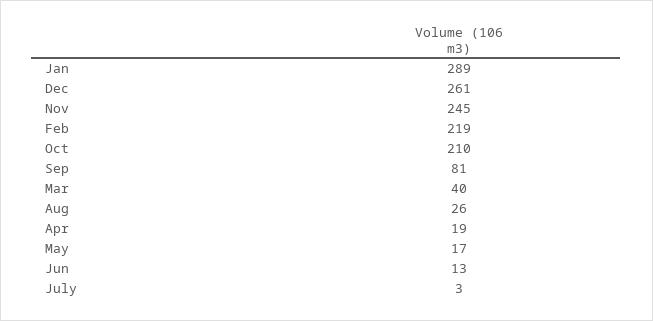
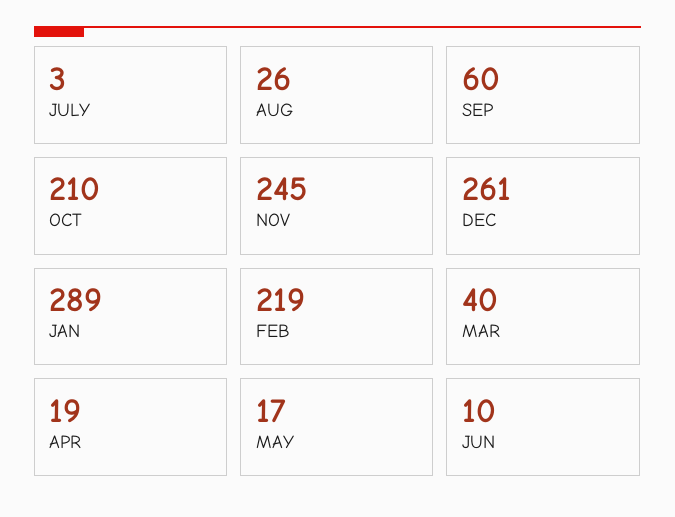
Sep: 81 -> 60
Jun: 13 -> 10

